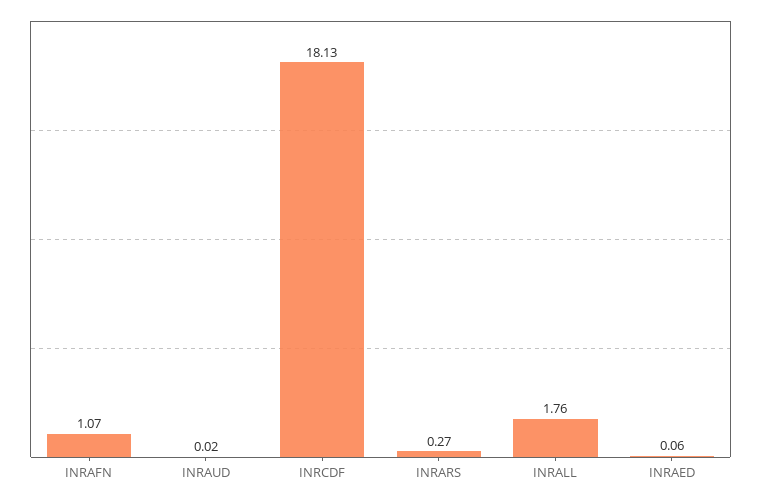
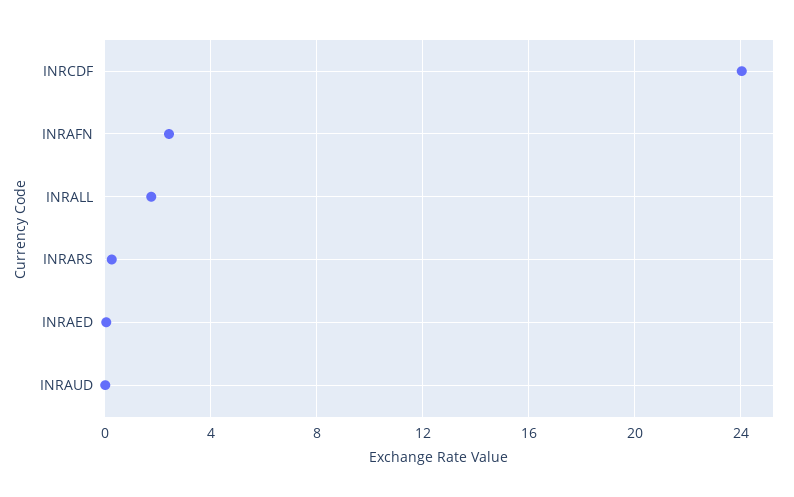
INRAFN: 1.07 -> 2.5
INRCDF: 18.13 -> 24

